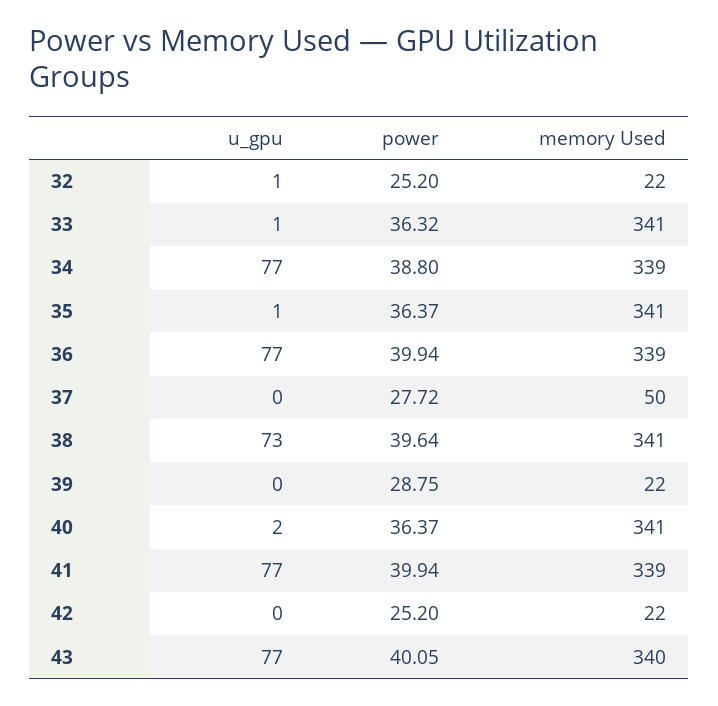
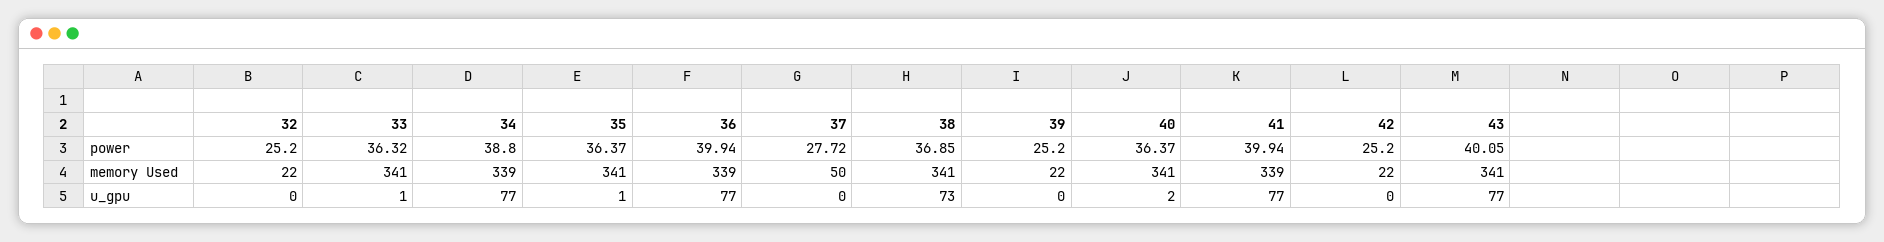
u_gpu, 32: 1 -> 0
power, 38: 39.64 -> 36.85
power, 39: 28.75 -> 25.2
memory Used, 43: 340 -> 341

